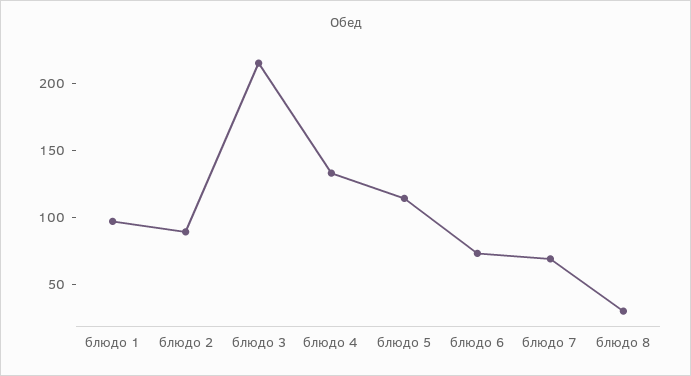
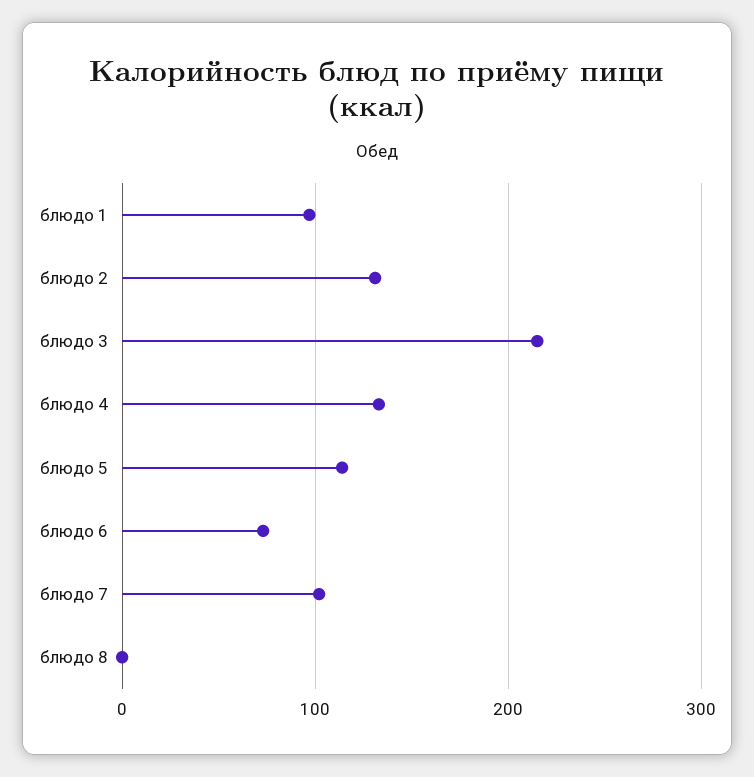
блюдо 2: 90 -> 130
блюдо 7: 70 -> 100
блюдо 8: 30 -> 0

